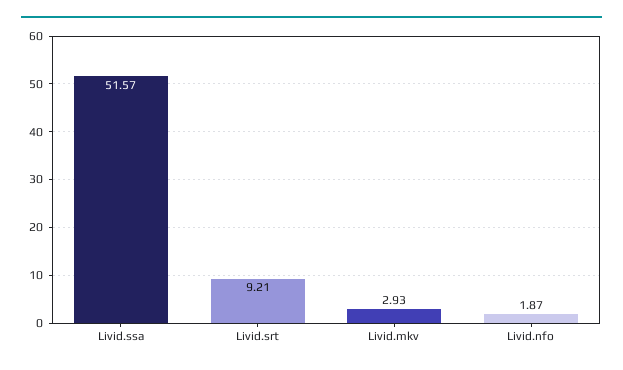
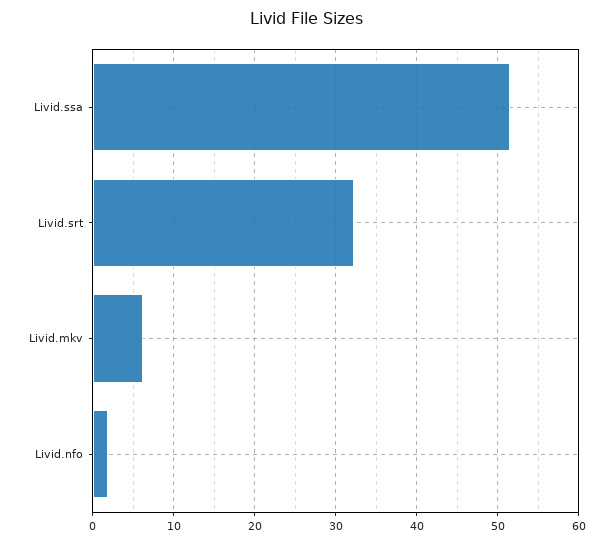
Livid.srt: 9.21 -> 32
Livid.mkv: 2.93 -> 6

